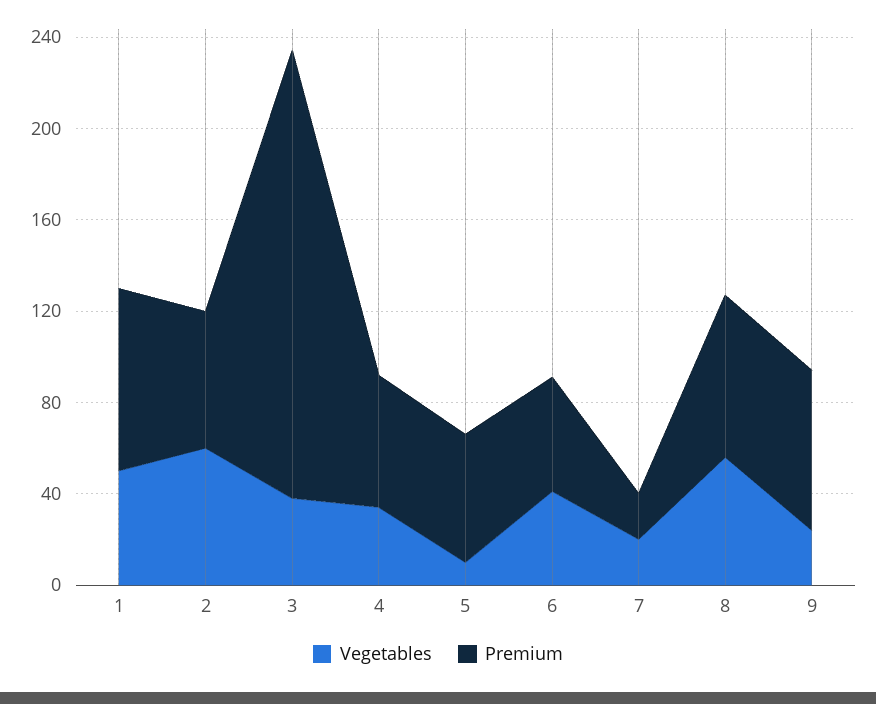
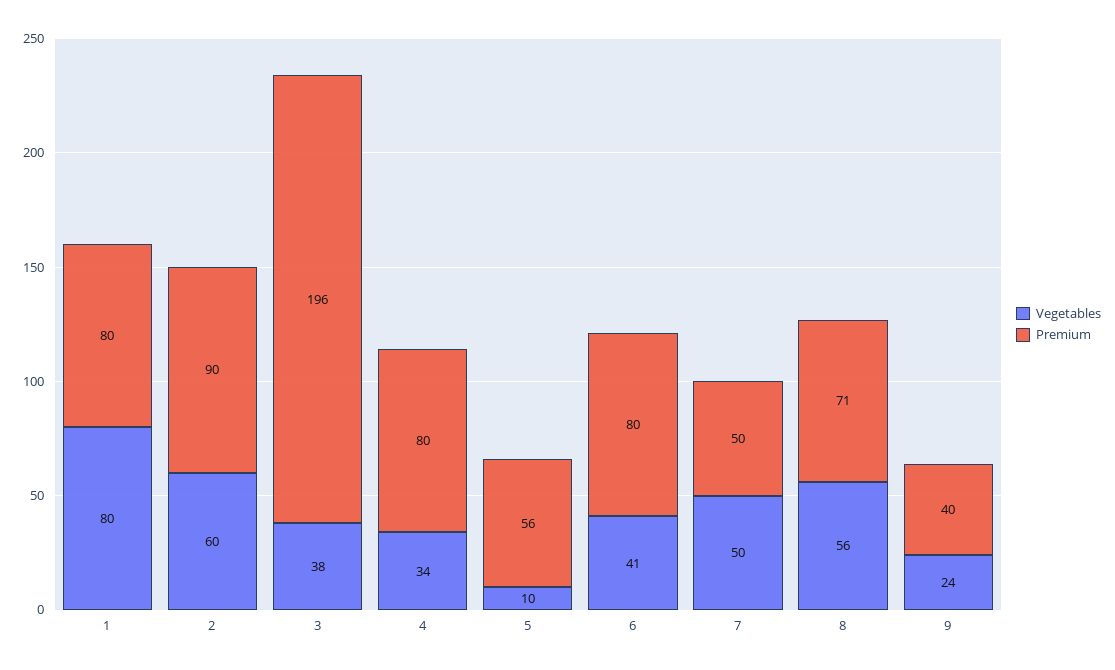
Vegetables, 1: 50 -> 80
Premium, 2: 60 -> 90
Premium, 4: 60 -> 80
Premium, 6: 50 -> 80
Vegetables, 7: 20 -> 50
Premium, 7: 20 -> 50
Premium, 9: 70 -> 40

